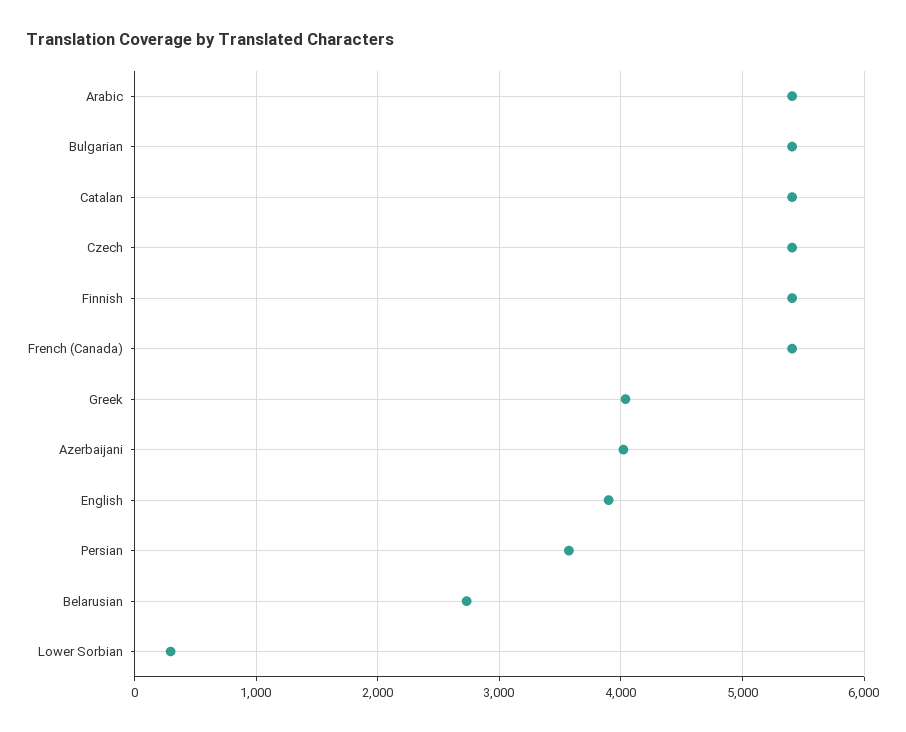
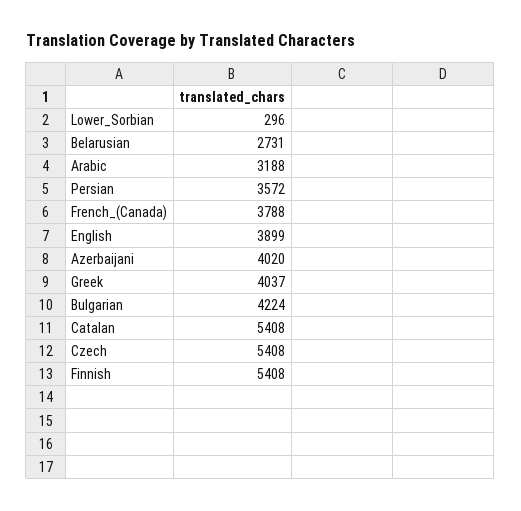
Arabic: 5400 -> 3188
Bulgarian: 5400 -> 4224
French (Canada): 5400 -> 3788

